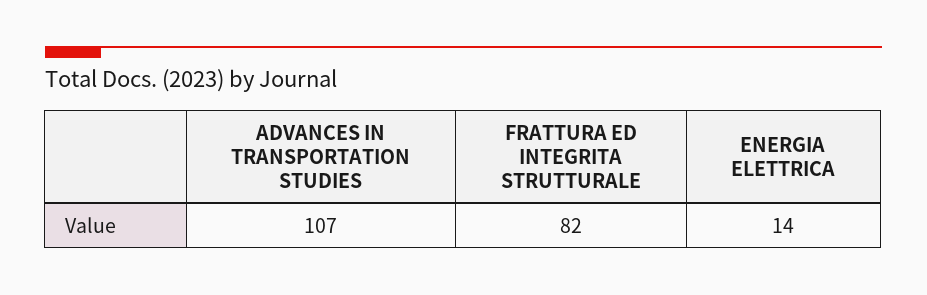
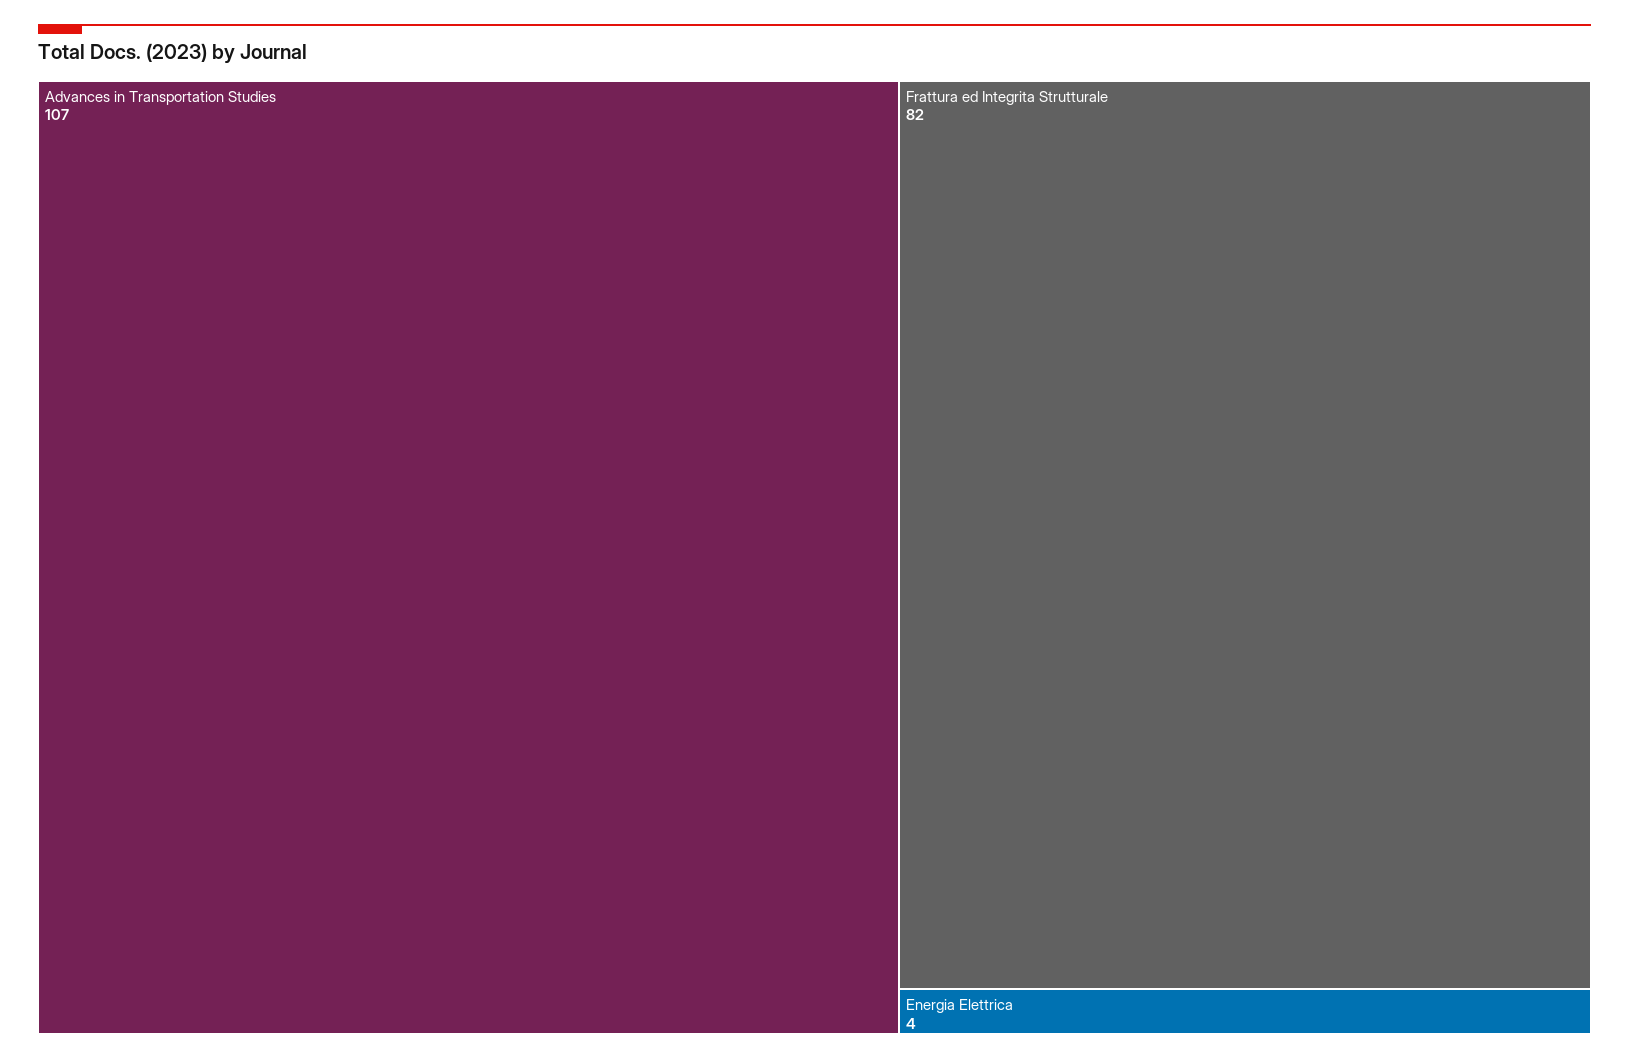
ENERGIA ELETTRICA: 14 -> 4

